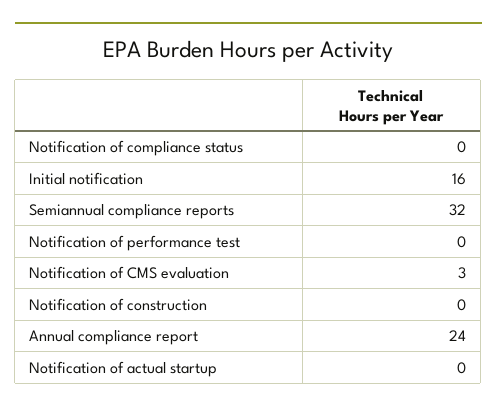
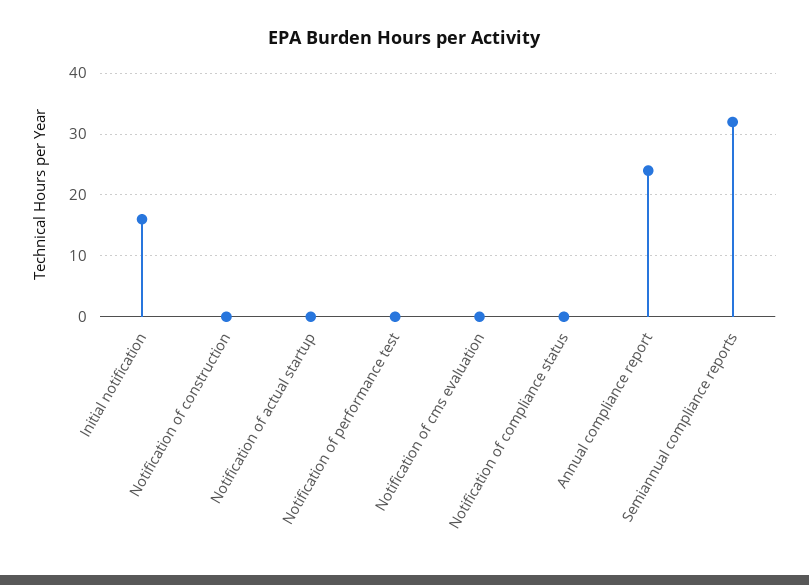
Notification of CMS evaluation: 3 -> 0

